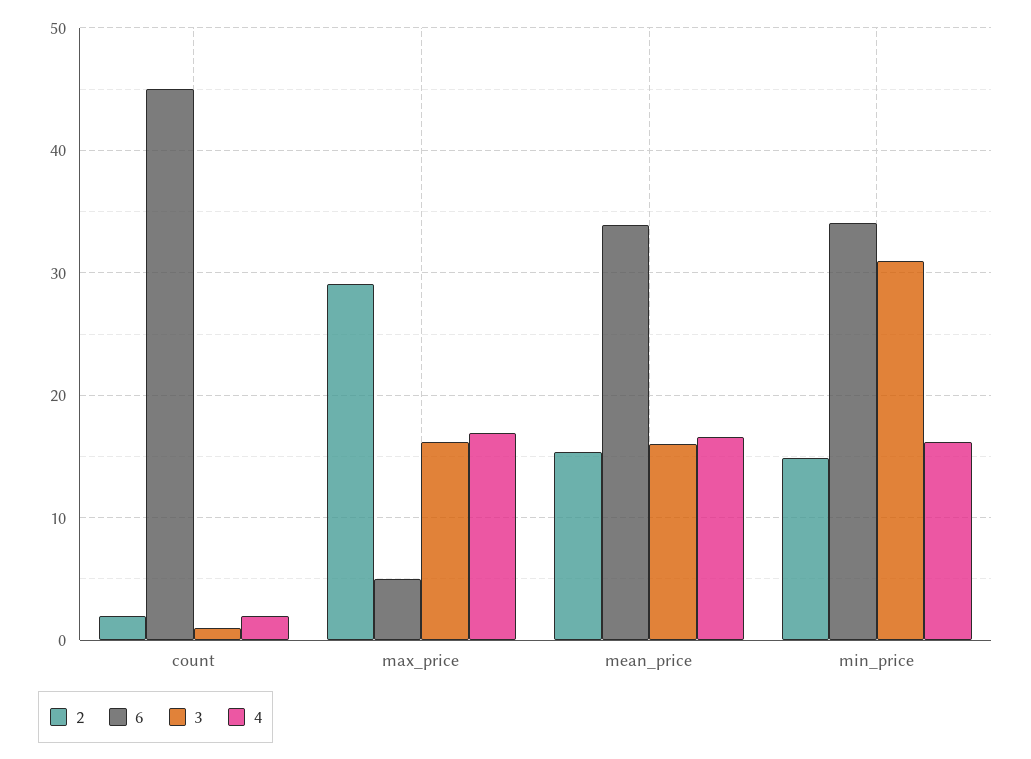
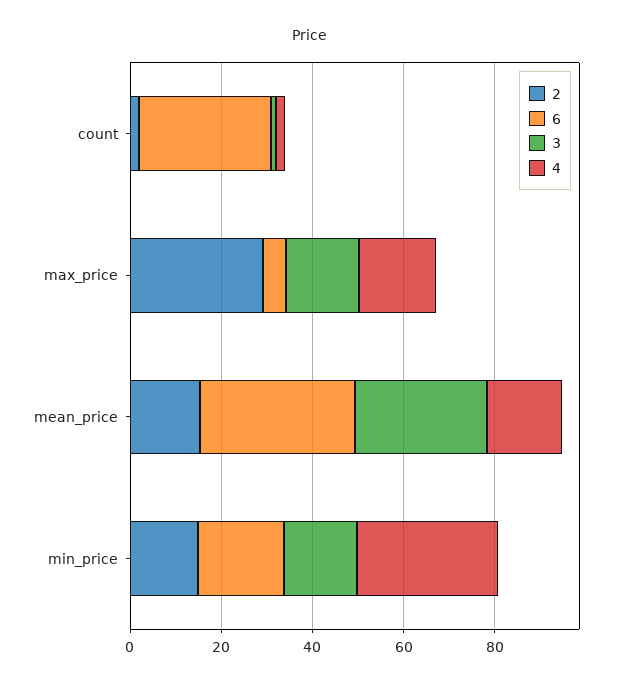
6, count: 45 -> 30
3, mean_price: 16 -> 30
6, min_price: 34 -> 20
3, min_price: 31 -> 15
4, min_price: 16 -> 30

